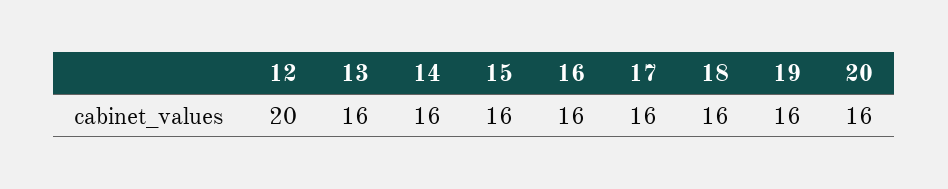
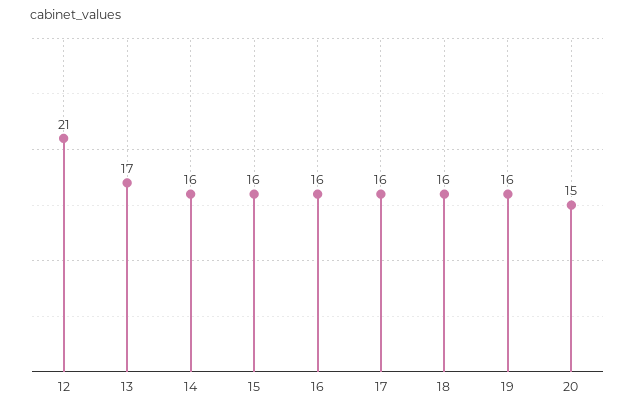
12: 20 -> 21
13: 16 -> 17
20: 16 -> 15

